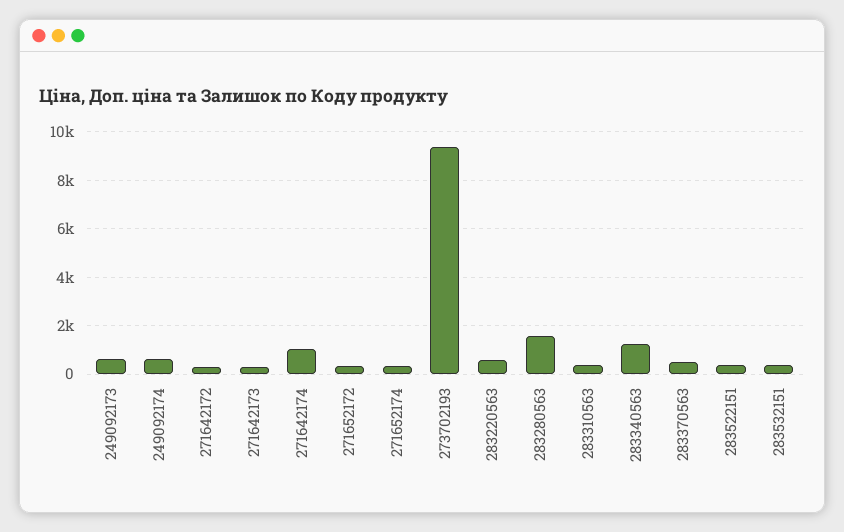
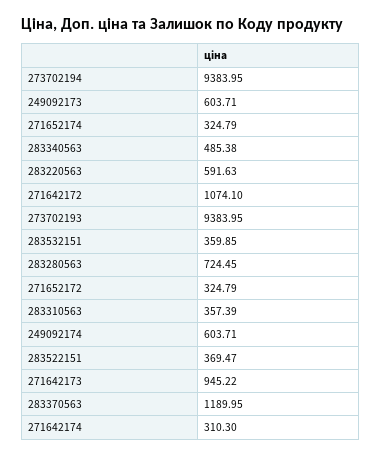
271642172: 250 -> 1074.1
271642173: 250 -> 945.22
271642174: 1000 -> 310.3
283280563: 1500 -> 724.45
283340563: 1250 -> 485.38
283370563: 500 -> 1189.95
273702194: none -> 9383.95

